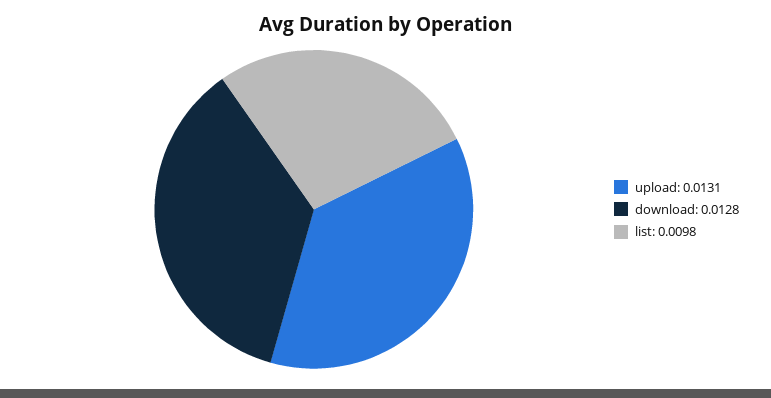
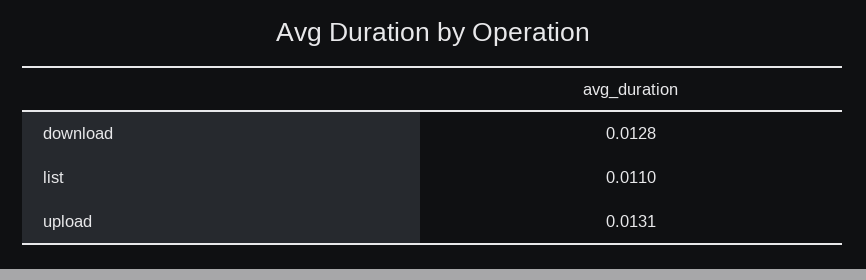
list: 0.0098 -> 0.011

